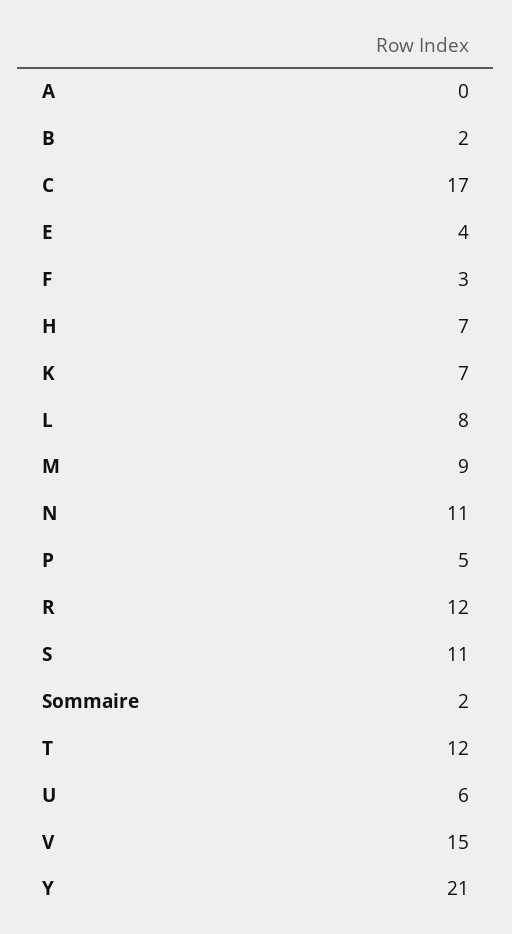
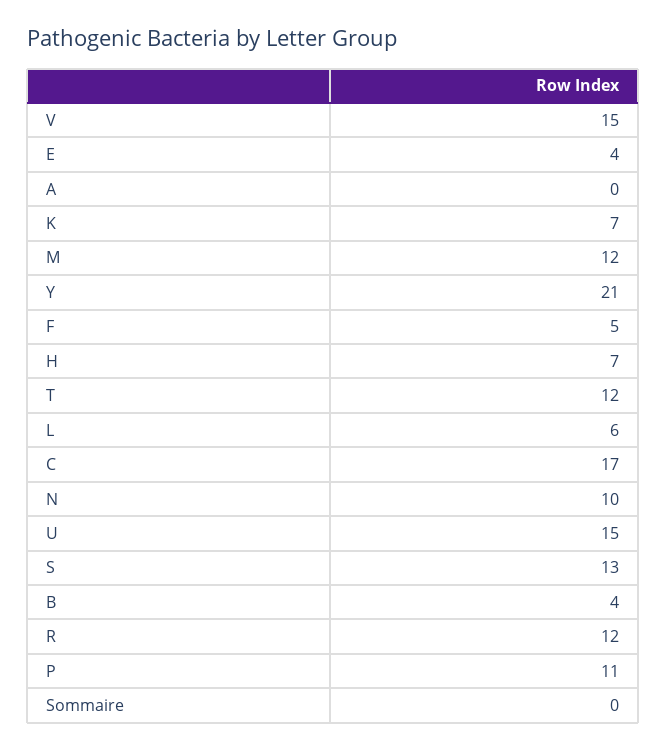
B: 2 -> 4
F: 3 -> 5
L: 8 -> 6
M: 9 -> 12
N: 11 -> 10
P: 5 -> 11
S: 11 -> 13
Sommaire: 2 -> 0
U: 6 -> 15

